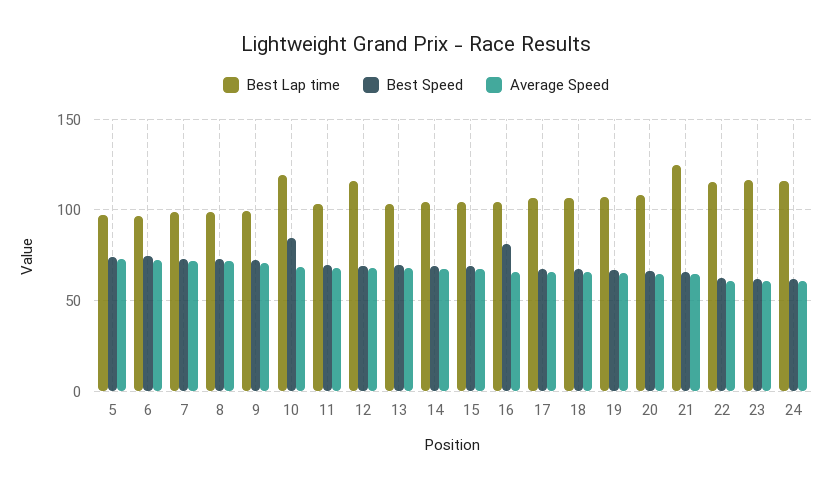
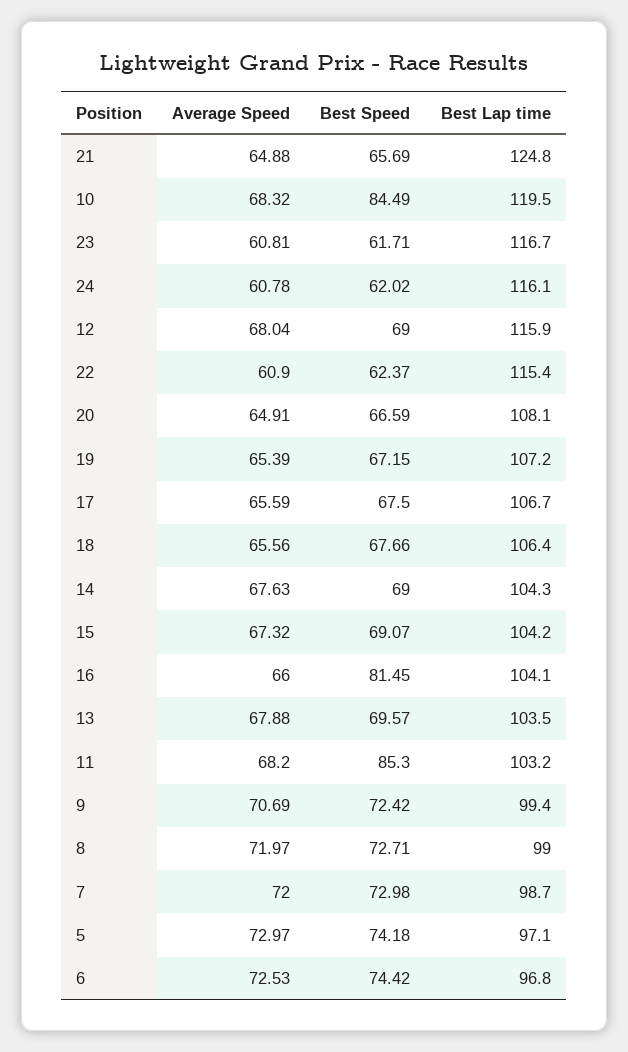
Best Speed, 11: 70 -> 85.3

